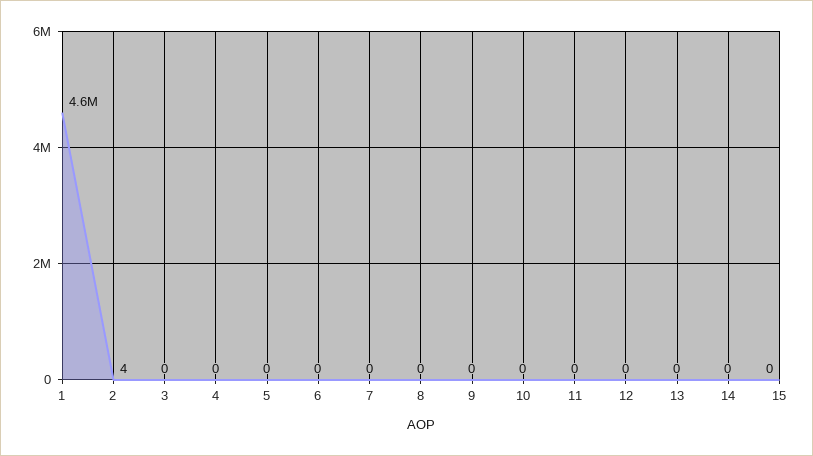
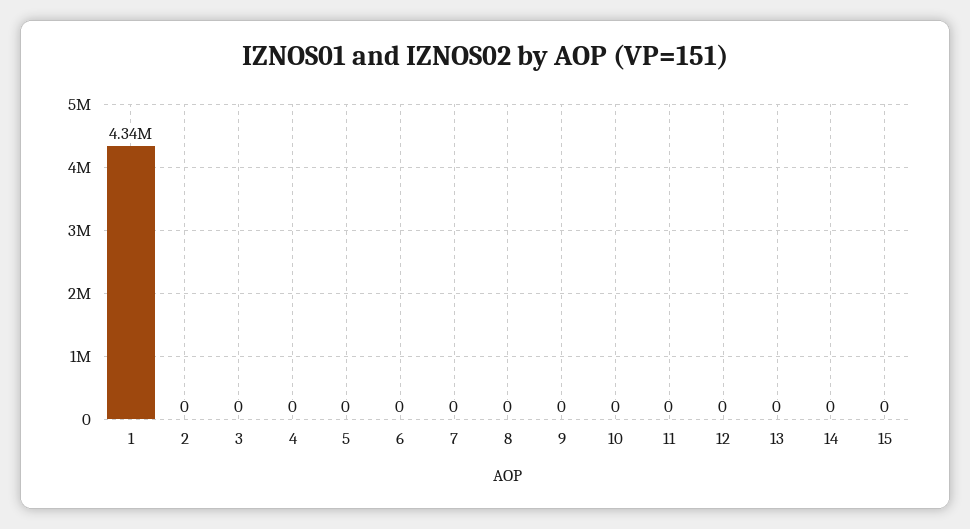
1: 4600000 -> 4340000
2: 4 -> 0

